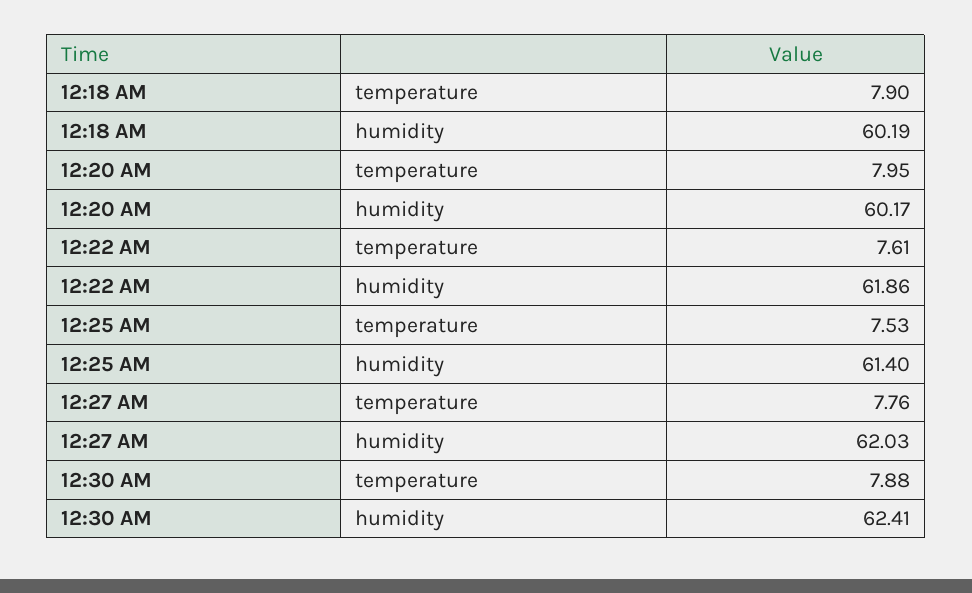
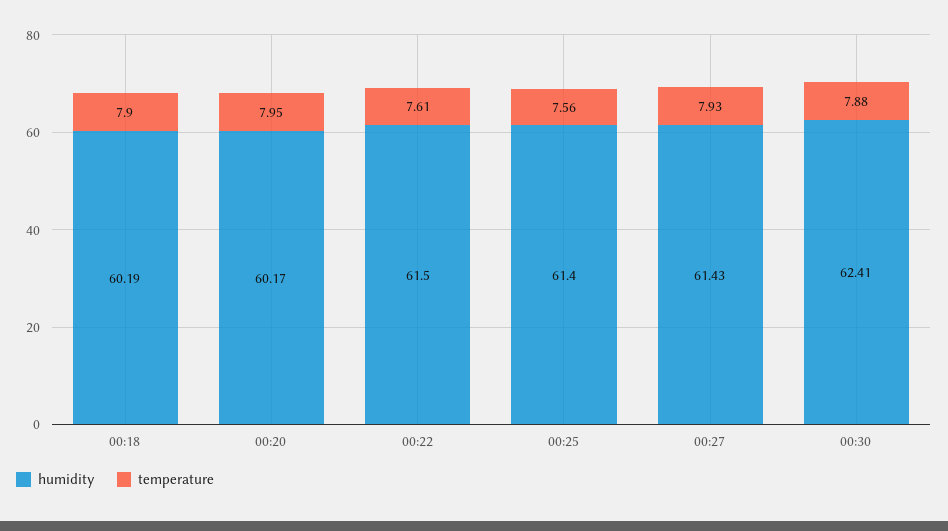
humidity, 12:22 AM: 61.86 -> 61.5
temperature, 12:25 AM: 7.53 -> 7.56
temperature, 12:27 AM: 7.76 -> 7.93
humidity, 12:27 AM: 62.03 -> 61.43

